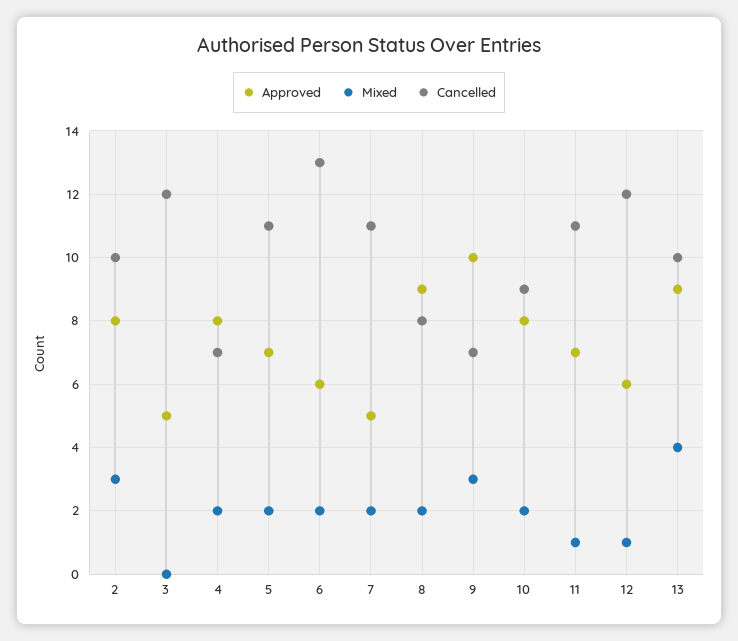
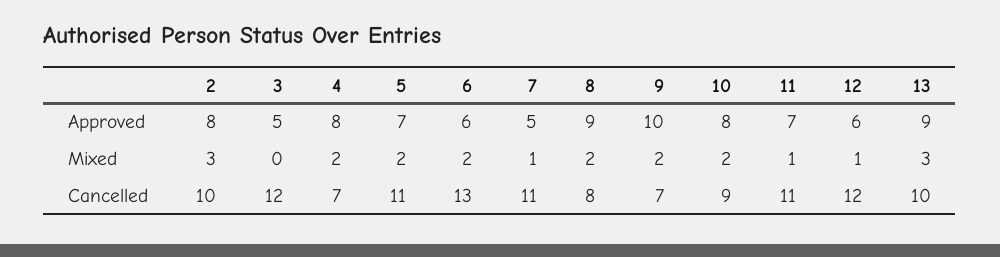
Mixed, 7: 2 -> 1
Mixed, 9: 3 -> 2
Mixed, 13: 4 -> 3

